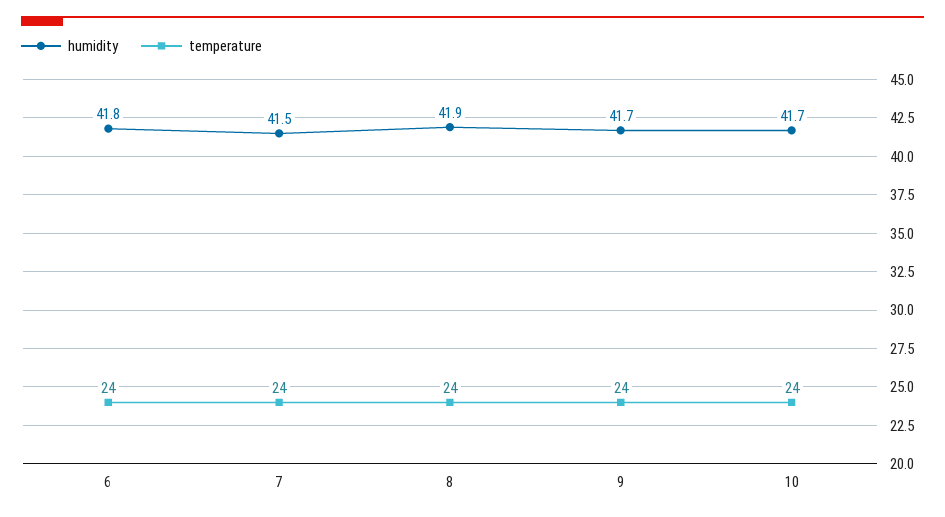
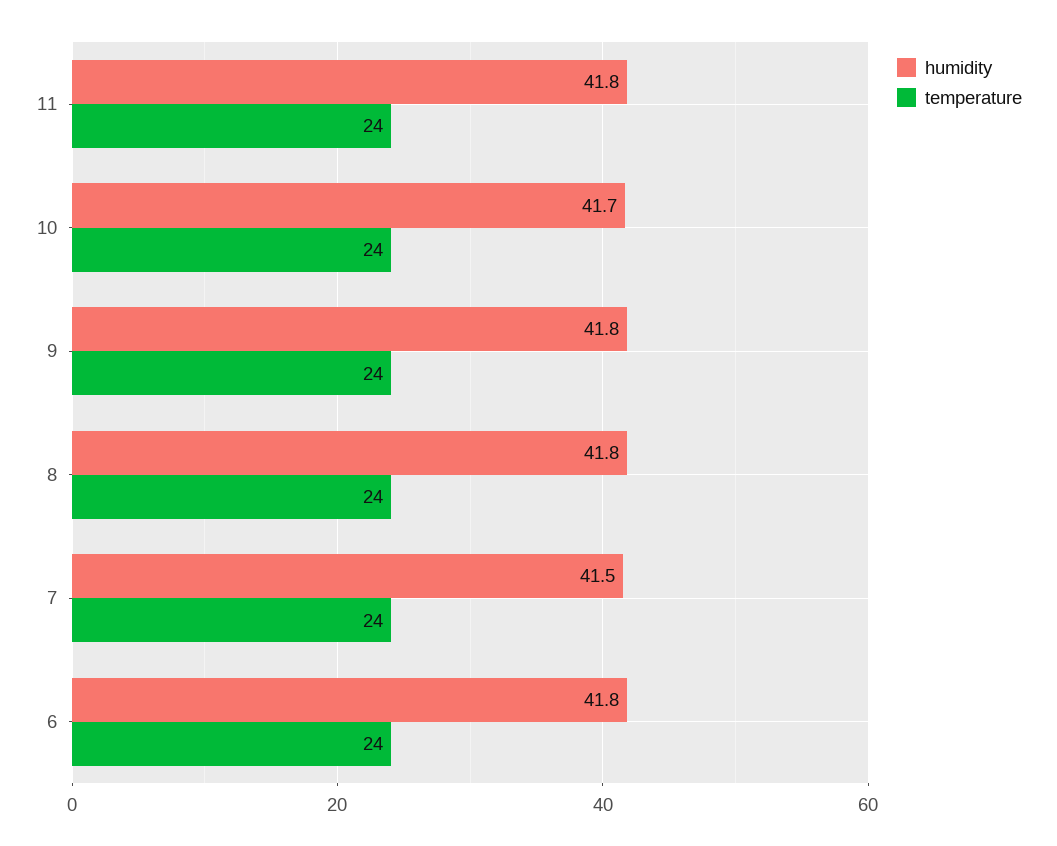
humidity, 8: 41.9 -> 41.8
humidity, 9: 41.7 -> 41.8
humidity, 11: none -> 41.8
temperature, 11: none -> 24

